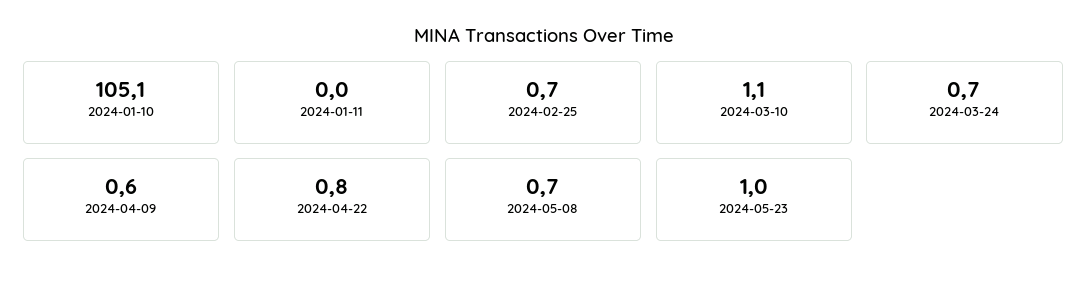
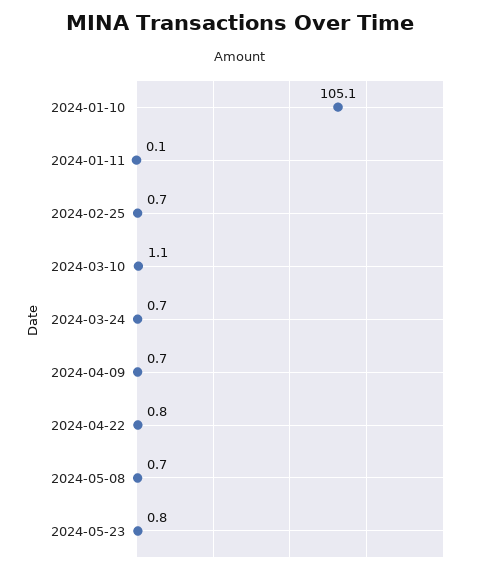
2024-01-11: 0 -> 0.1
2024-04-09: 0.6 -> 0.7
2024-05-23: 1 -> 0.8

